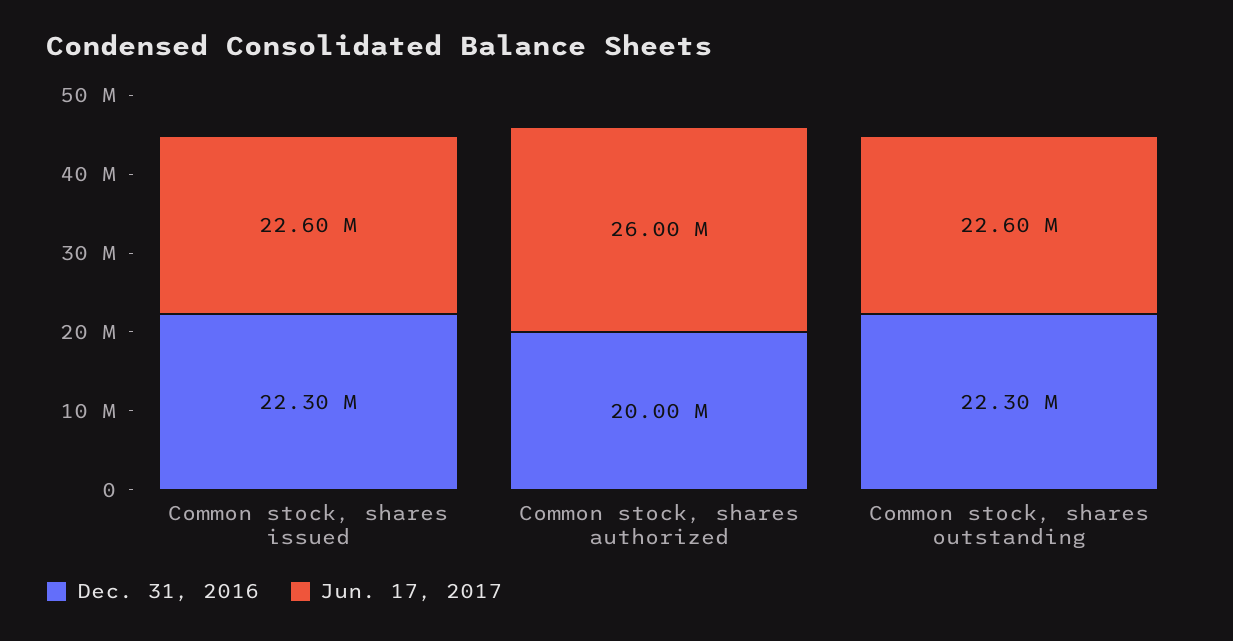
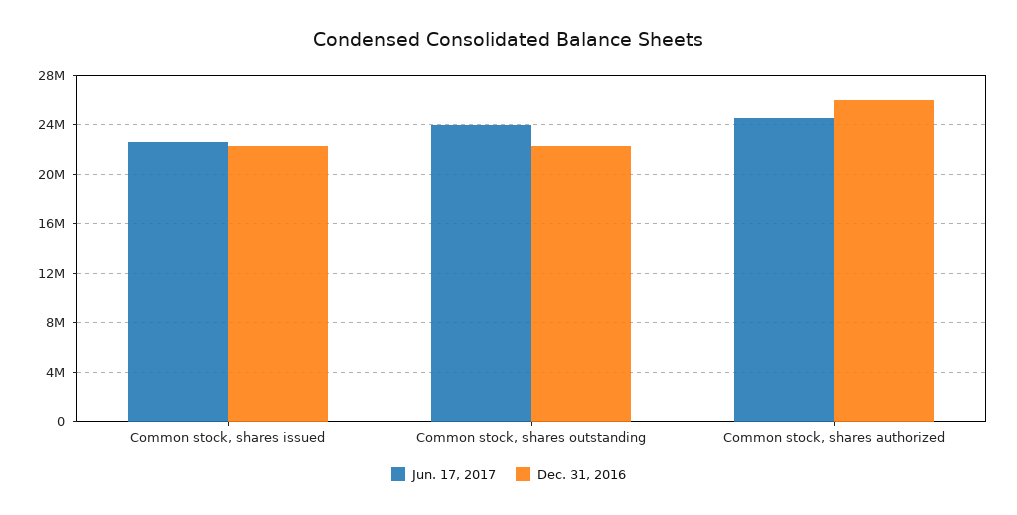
Dec. 31, 2016, Common stock, shares authorized: 20000000 -> 26000000
Jun. 17, 2017, Common stock, shares authorized: 26000000 -> 24500000
Jun. 17, 2017, Common stock, shares outstanding: 22600000 -> 24000000

